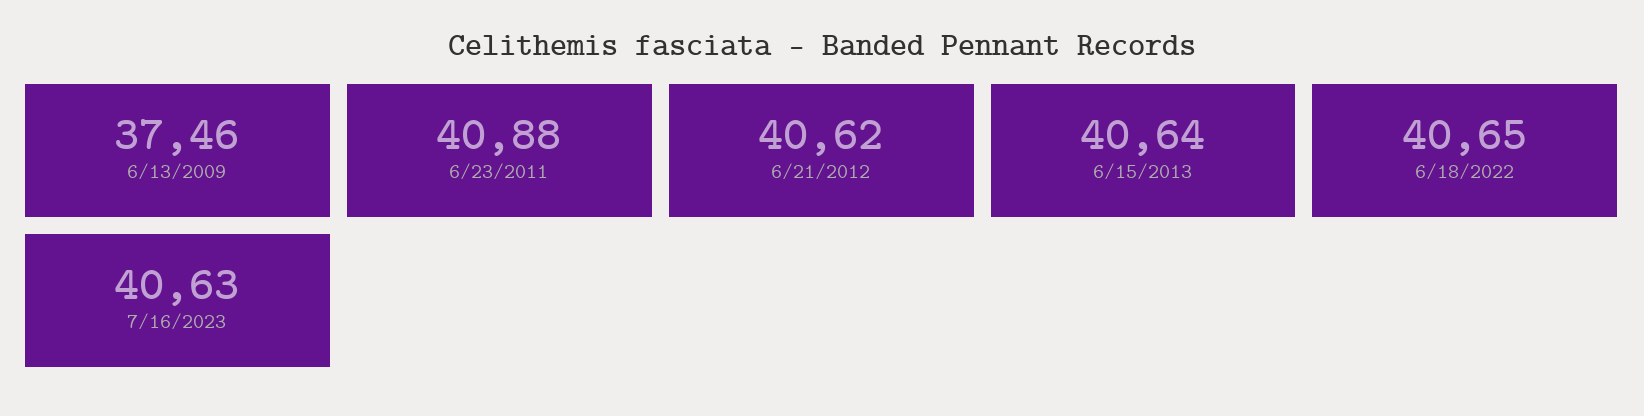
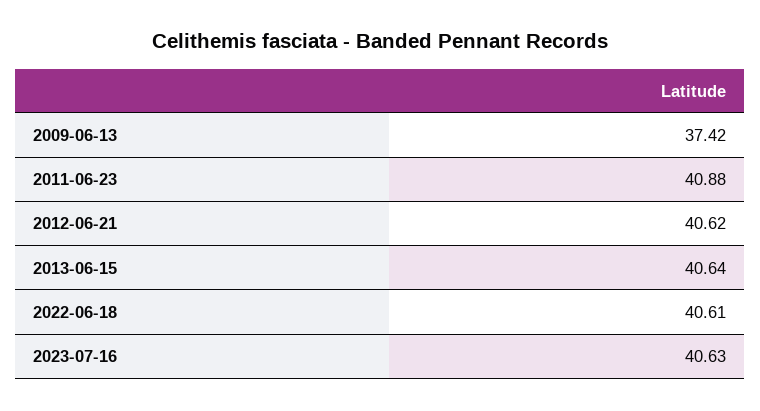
6/13/2009: 37.46 -> 37.42
6/18/2022: 40.65 -> 40.61

